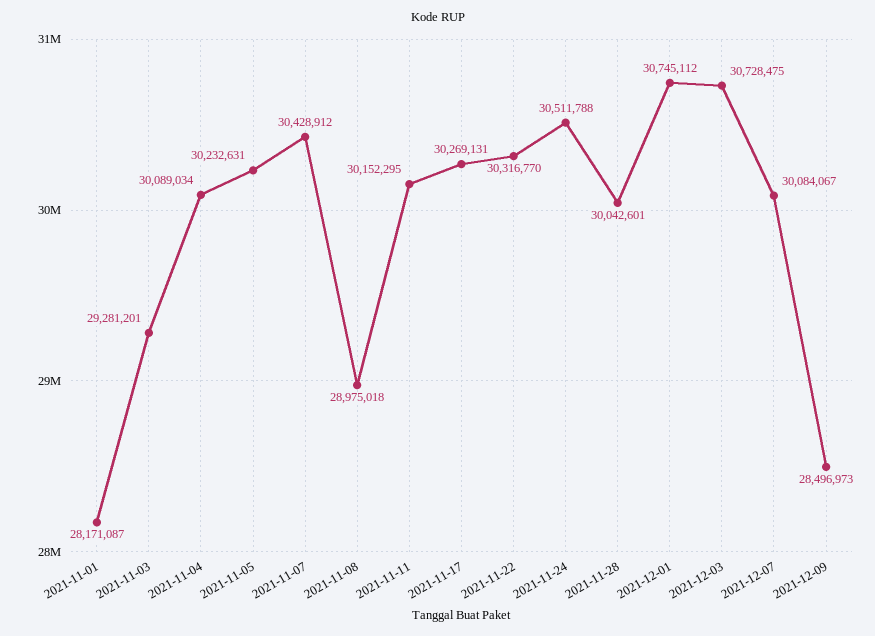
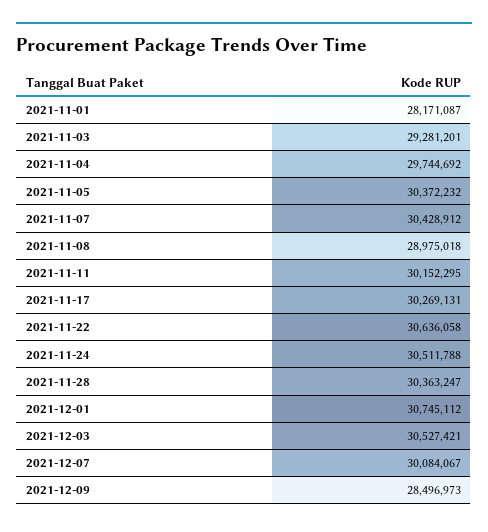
2021-11-04: 30089034 -> 29744692
2021-11-05: 30232631 -> 30372232
2021-11-22: 30316770 -> 30636058
2021-11-28: 30042601 -> 30363247
2021-12-03: 30728475 -> 30527421

